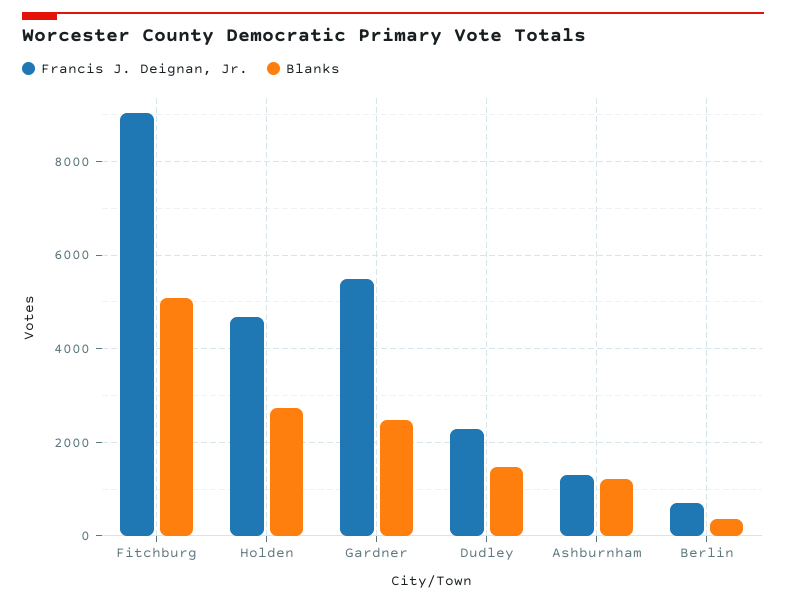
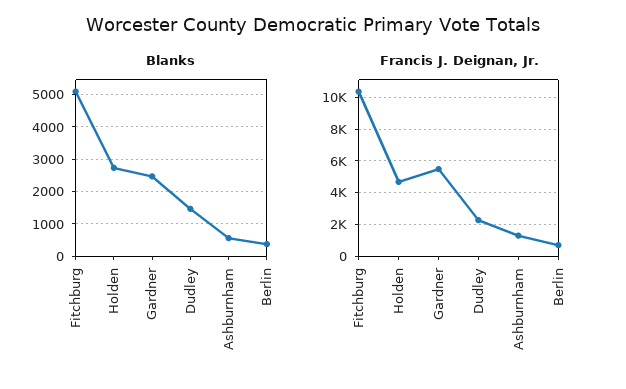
Francis J. Deignan, Jr., Fitchburg: 9000 -> 10500
Blanks, Ashburnham: 1200 -> 600

